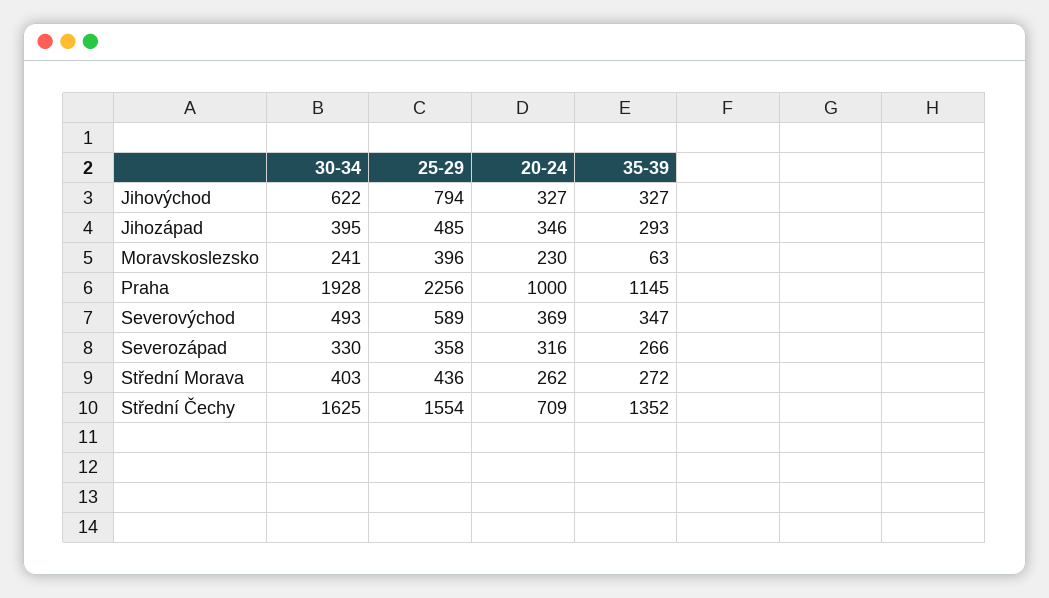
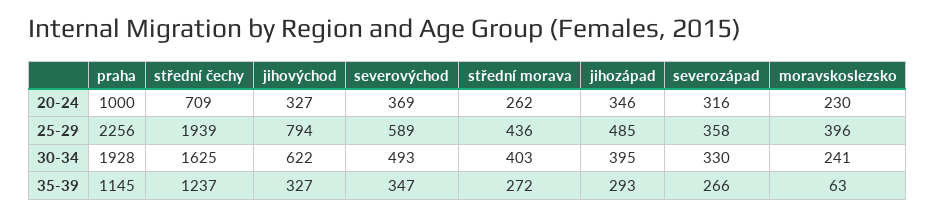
25-29, Střední Čechy: 1554 -> 1939
35-39, Střední Čechy: 1352 -> 1237

